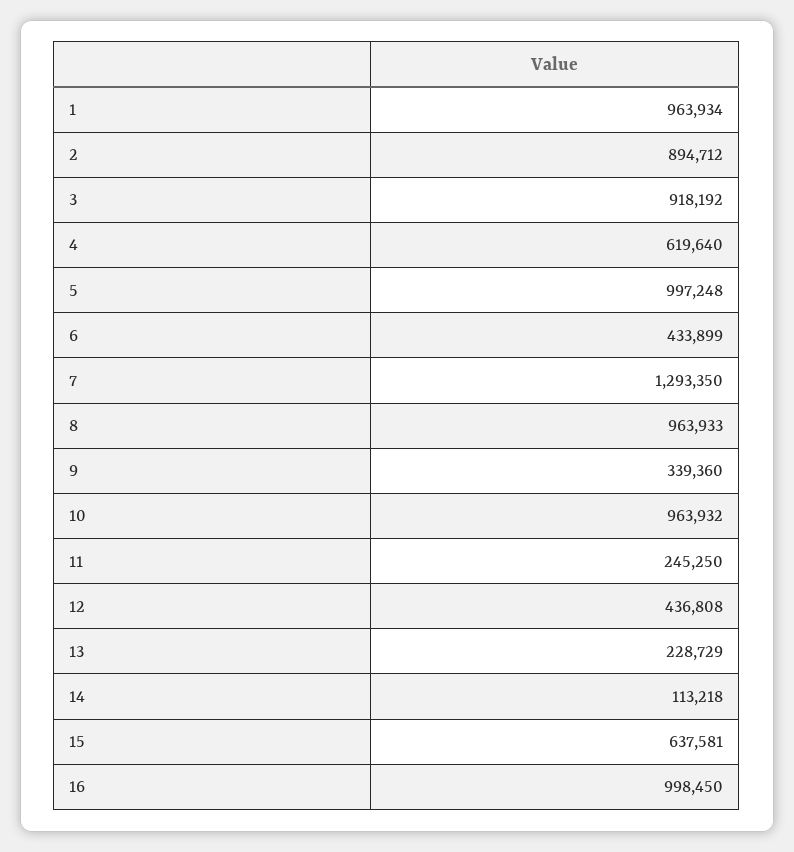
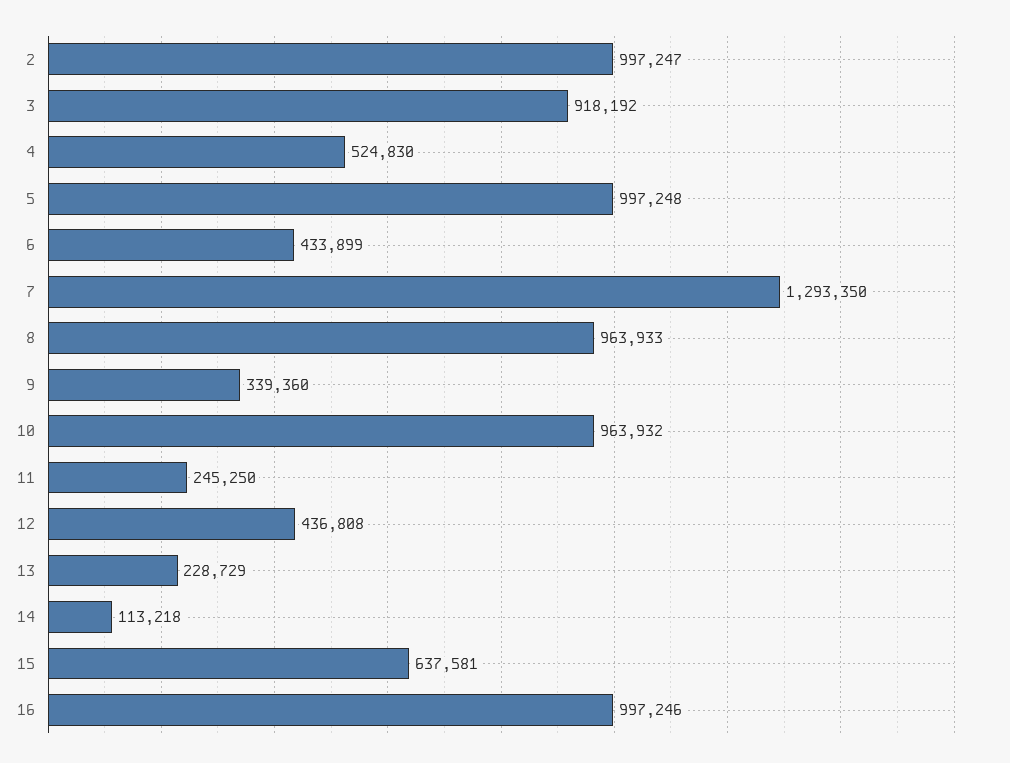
1: 963934 -> none
2: 894712 -> 997247
4: 619640 -> 524830
16: 998450 -> 997246

